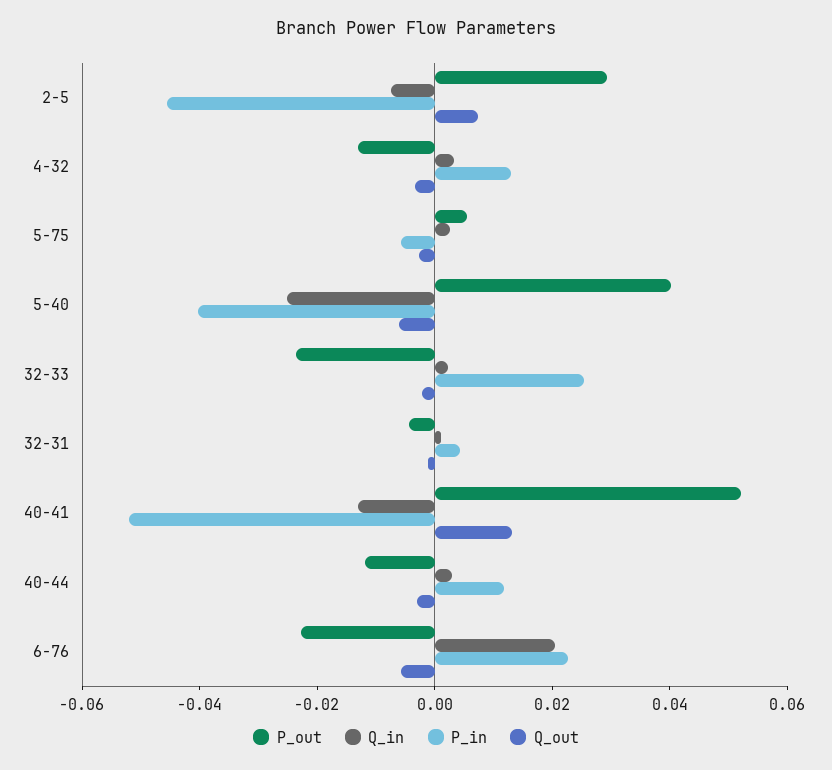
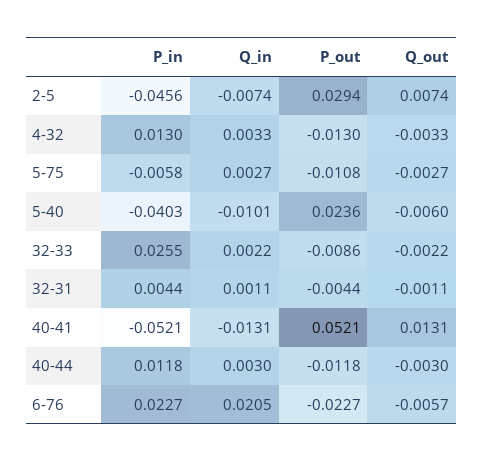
P_out, 5-75: 0.005 -> -0.0108
P_out, 5-40: 0.04 -> 0.0236
Q_in, 5-40: -0.025 -> -0.0101
P_out, 32-33: -0.025 -> -0.0086

